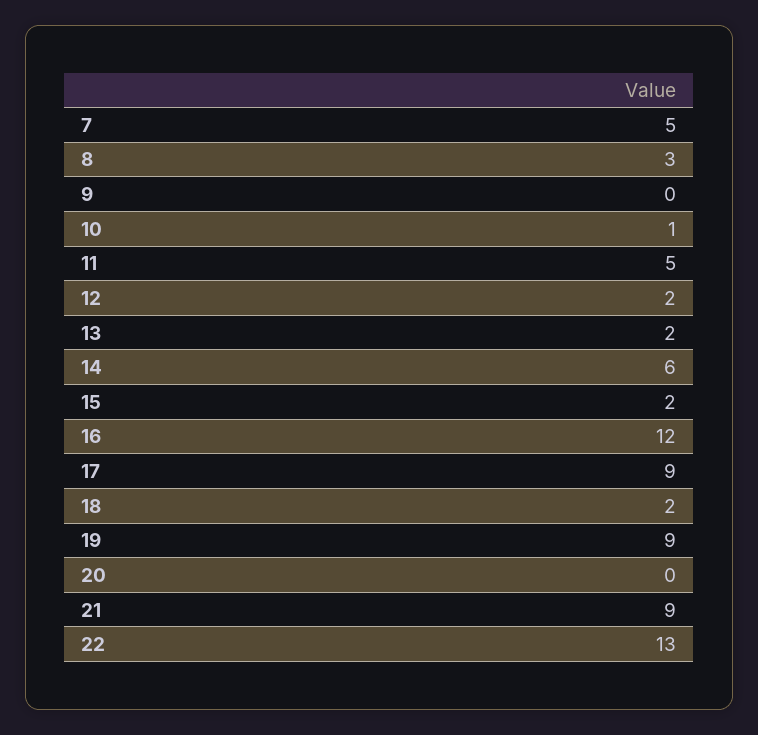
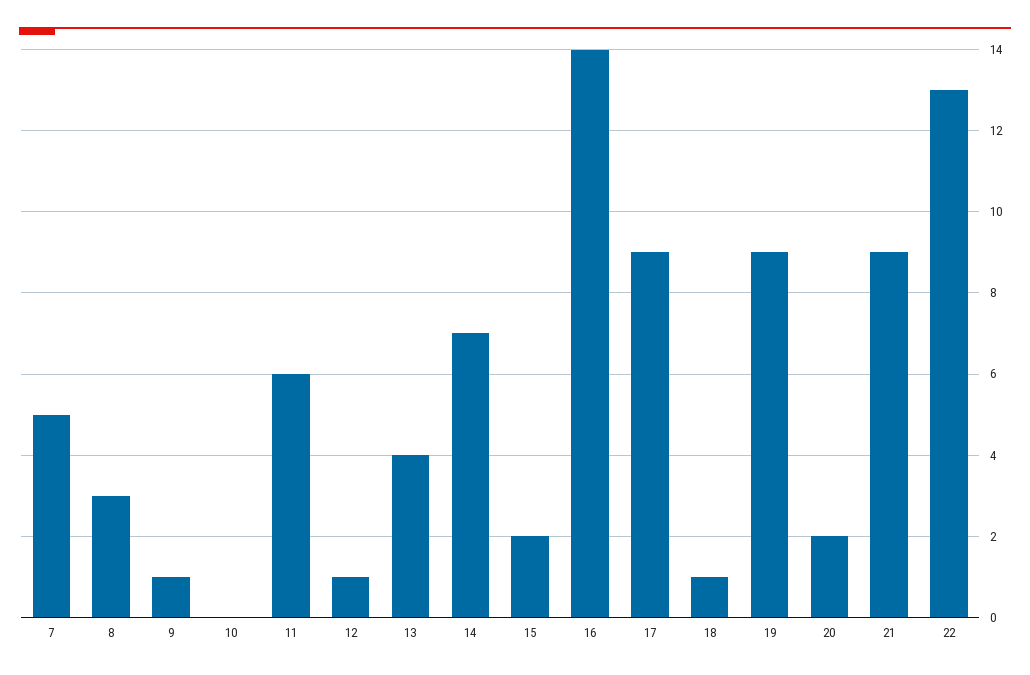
9: 0 -> 1
10: 1 -> 0
11: 5 -> 6
12: 2 -> 1
13: 2 -> 4
14: 6 -> 7
16: 12 -> 14
18: 2 -> 1
20: 0 -> 2

